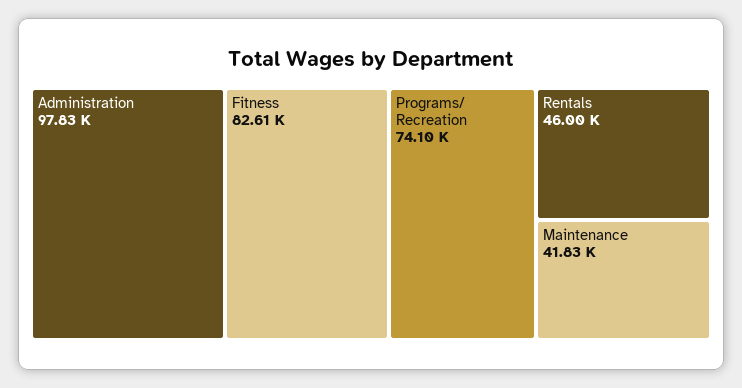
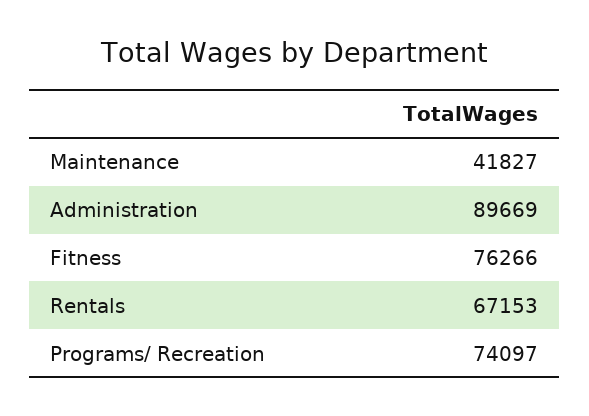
Administration: 97830 -> 89669
Fitness: 82610 -> 76266
Rentals: 46000 -> 67153

